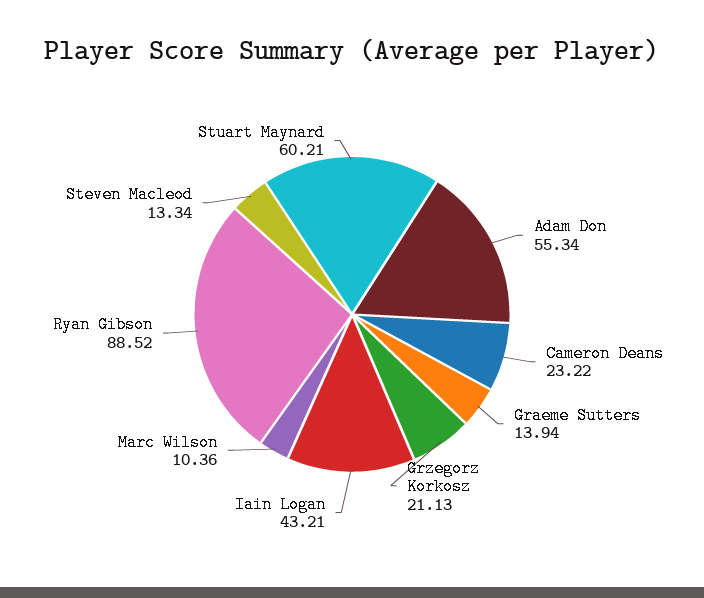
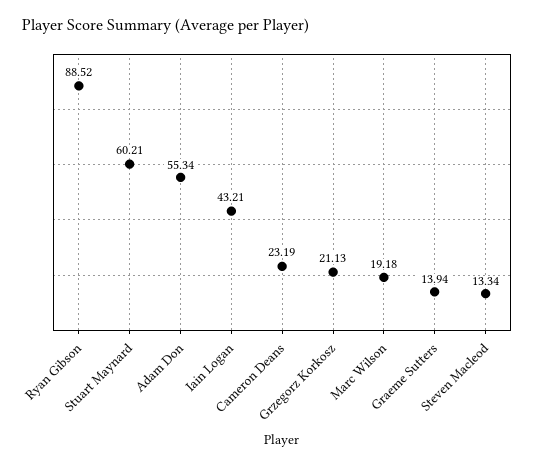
Cameron Deans: 23.22 -> 23.19
Marc Wilson: 10.36 -> 19.18

